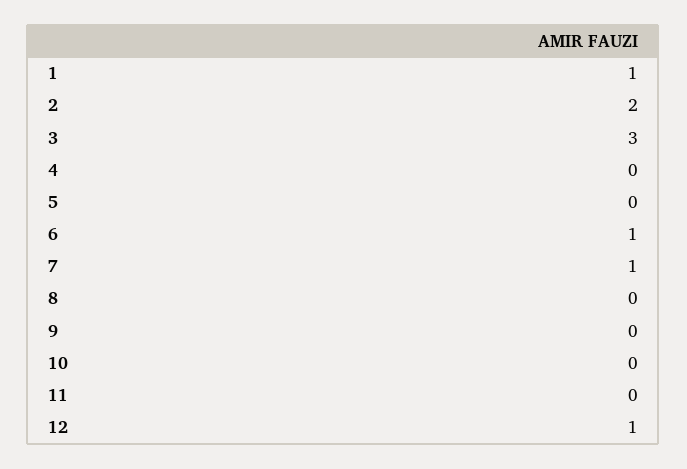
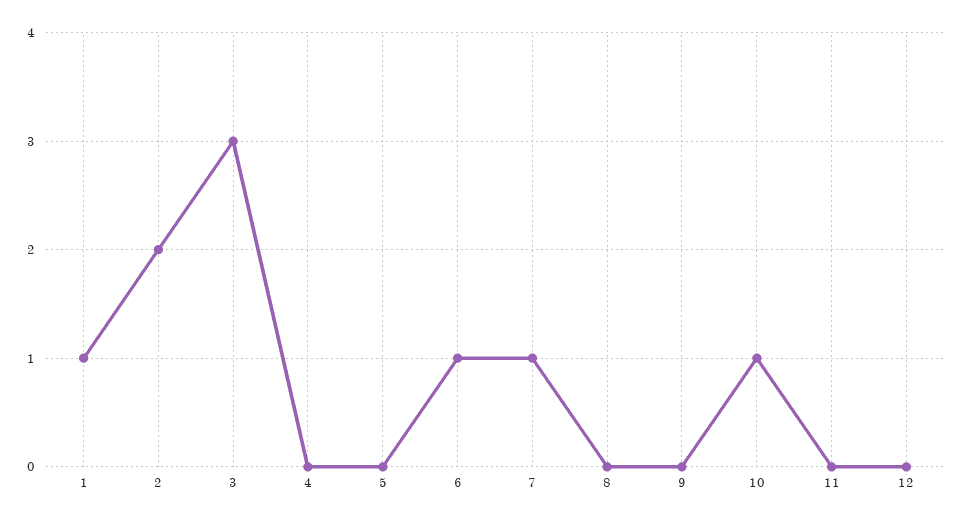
10: 0 -> 1
12: 1 -> 0

